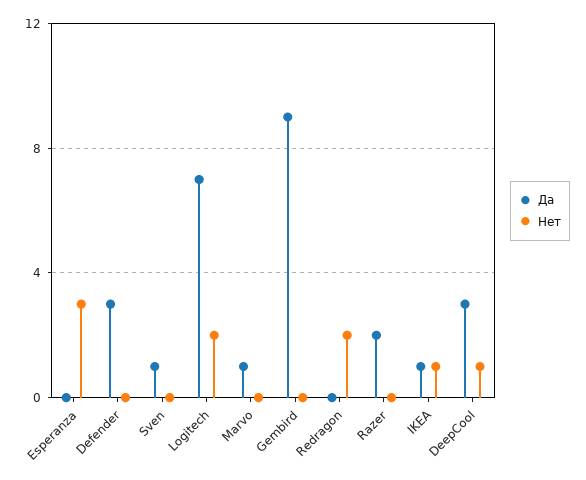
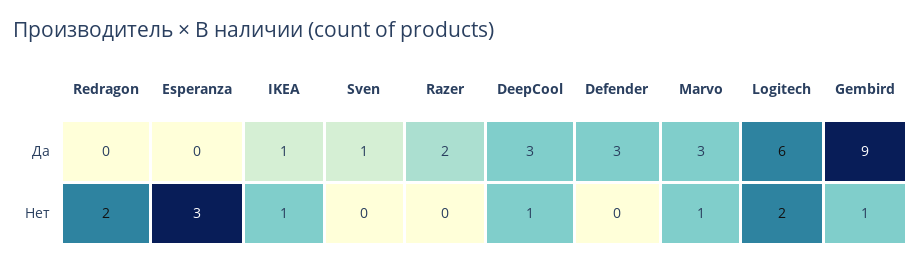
Да, Logitech: 7 -> 6
Да, Marvo: 1 -> 3
Нет, Marvo: 0 -> 1
Нет, Gembird: 0 -> 1

